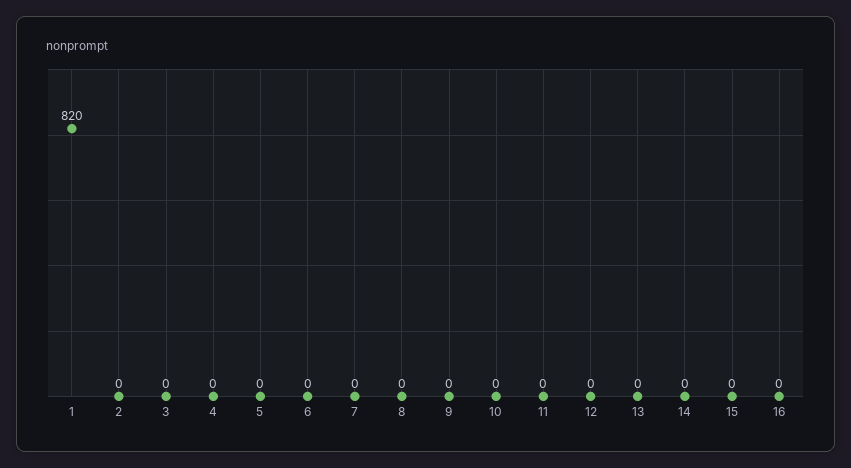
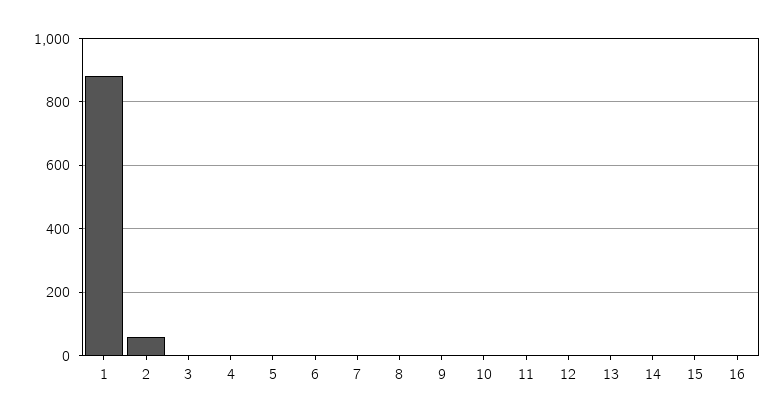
1: 820 -> 880
2: 0 -> 60

